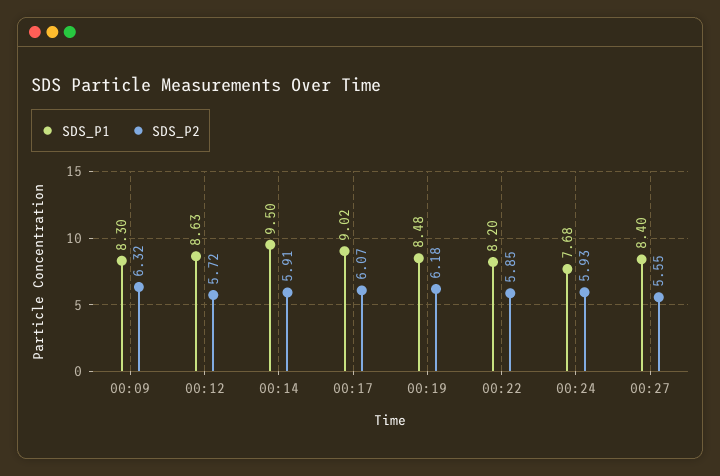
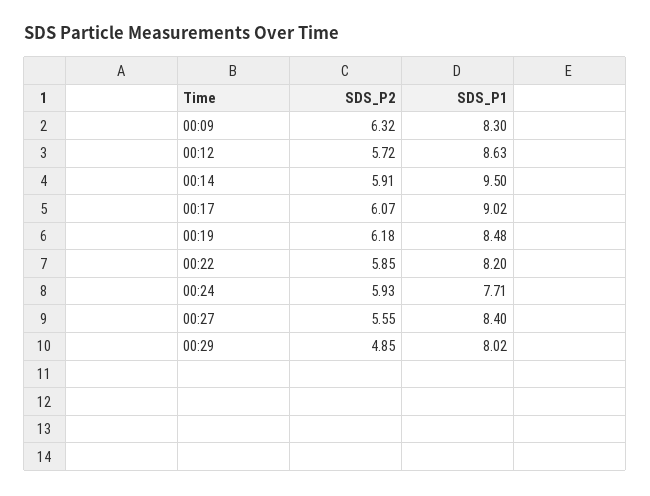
SDS_P1, 00:24: 7.68 -> 7.71
SDS_P2, 00:29: none -> 4.85
SDS_P1, 00:29: none -> 8.02

